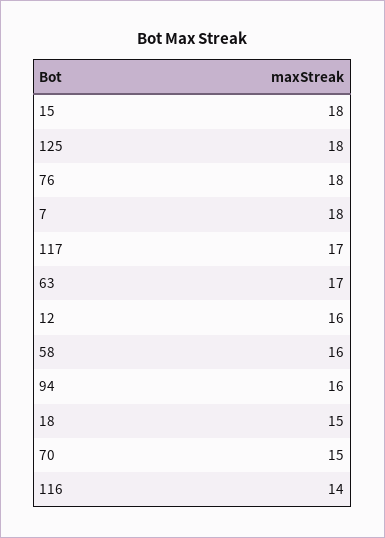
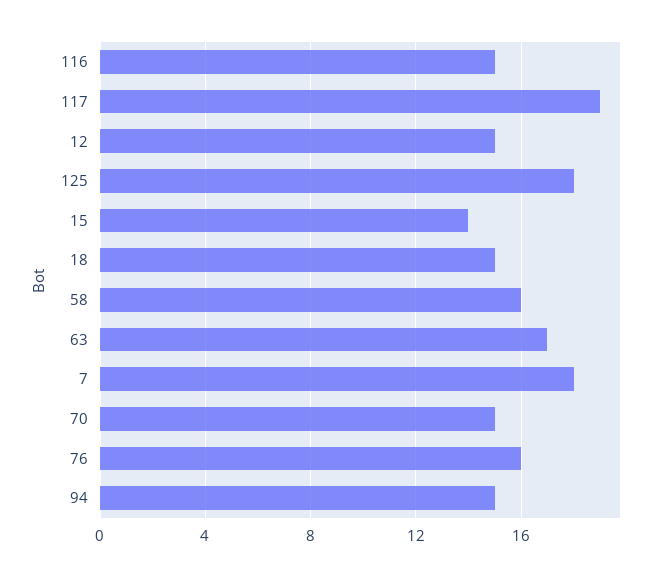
15: 18 -> 14
76: 18 -> 16
117: 17 -> 19
12: 16 -> 15
94: 16 -> 15
116: 14 -> 15

